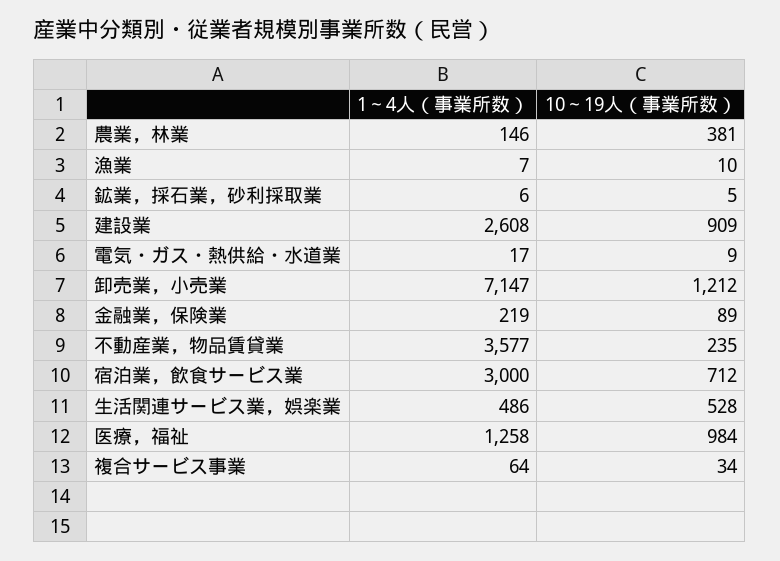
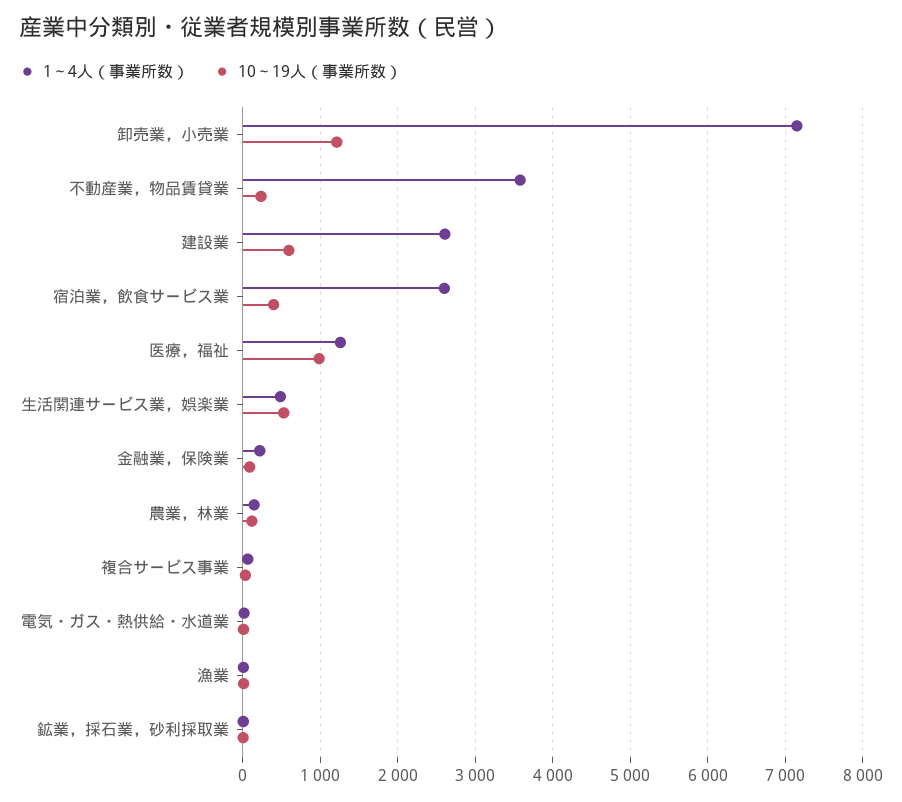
10～19人（事業所数）, 農業，林業: 381 -> 100
10～19人（事業所数）, 建設業: 909 -> 600
1～4人（事業所数）, 宿泊業，飲食サービス業: 3000 -> 2600
10～19人（事業所数）, 宿泊業，飲食サービス業: 712 -> 400

